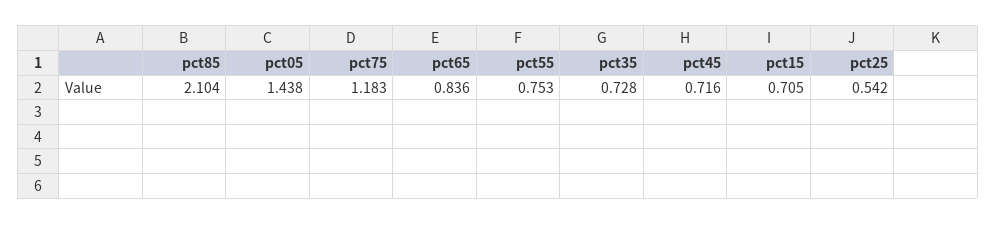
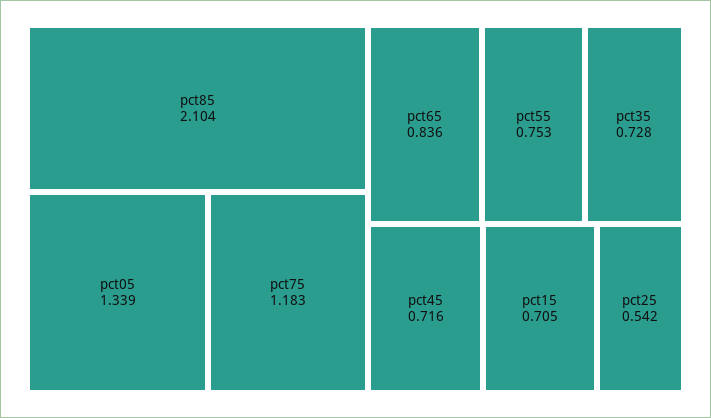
pct05: 1.438 -> 1.339

